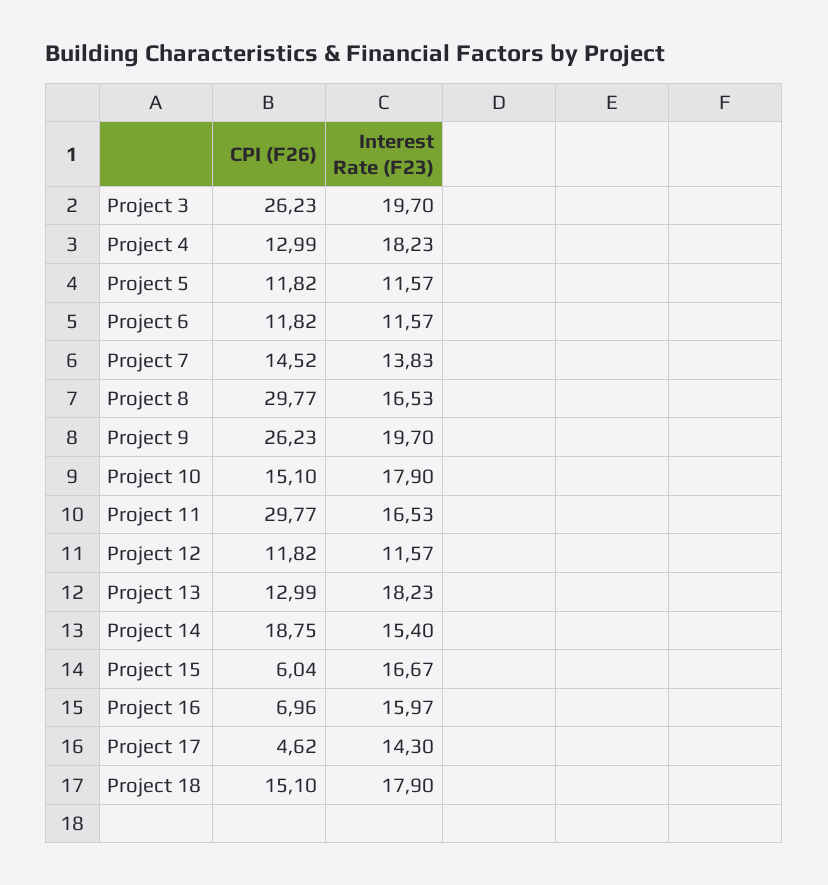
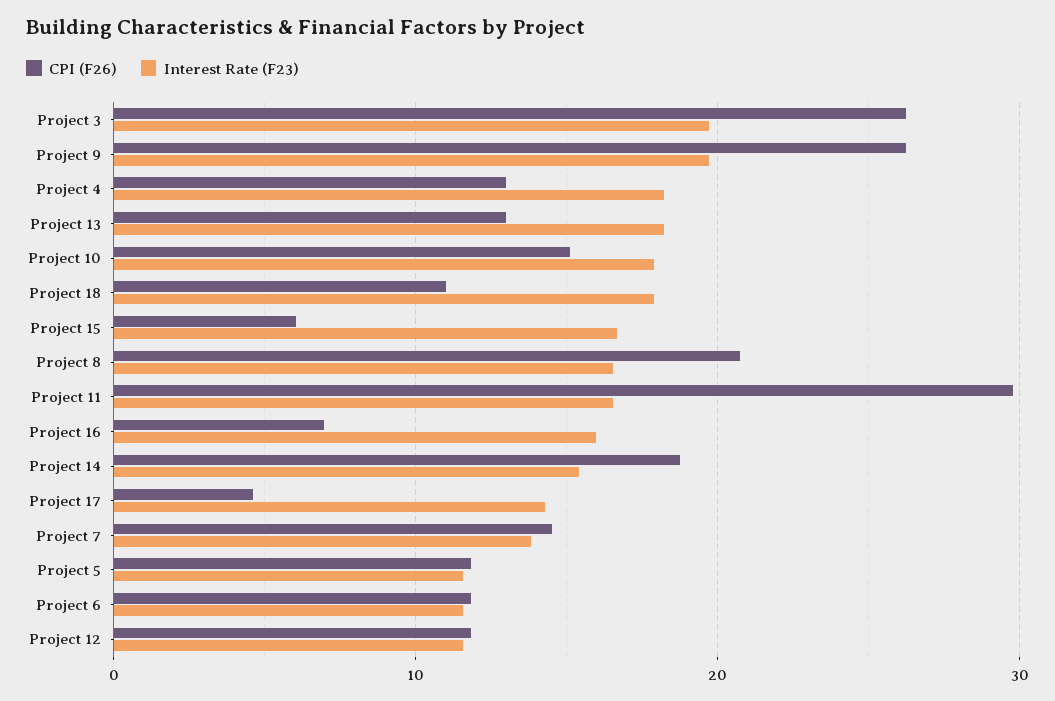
CPI (F26), Project 8: 29.77 -> 21
CPI (F26), Project 18: 15.1 -> 11

